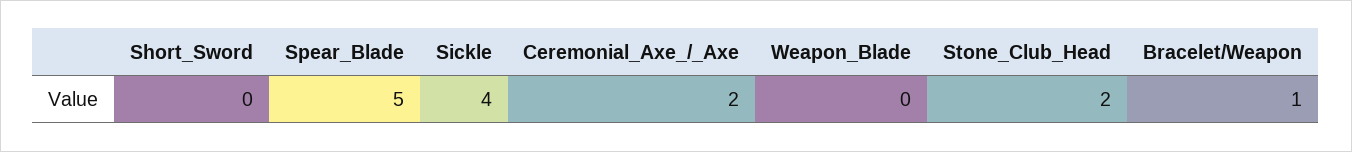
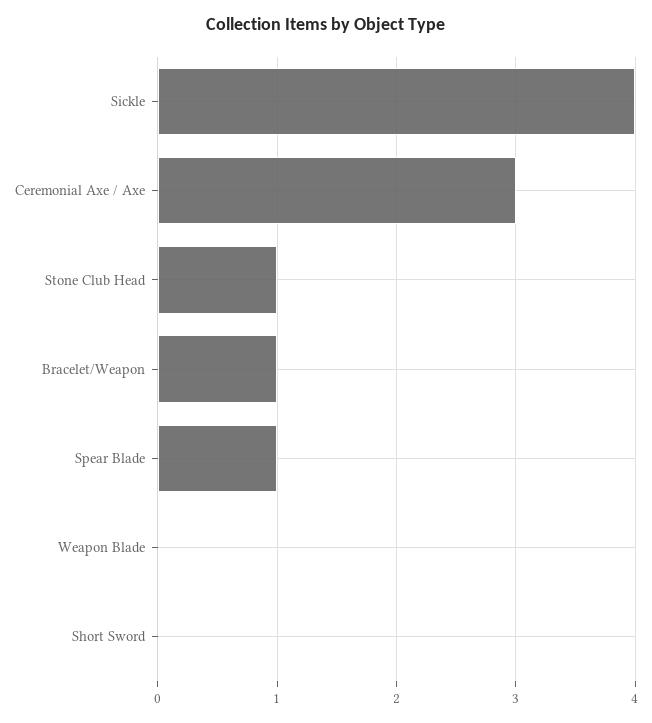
Spear_Blade: 5 -> 1
Ceremonial_Axe_/_Axe: 2 -> 3
Stone_Club_Head: 2 -> 1

